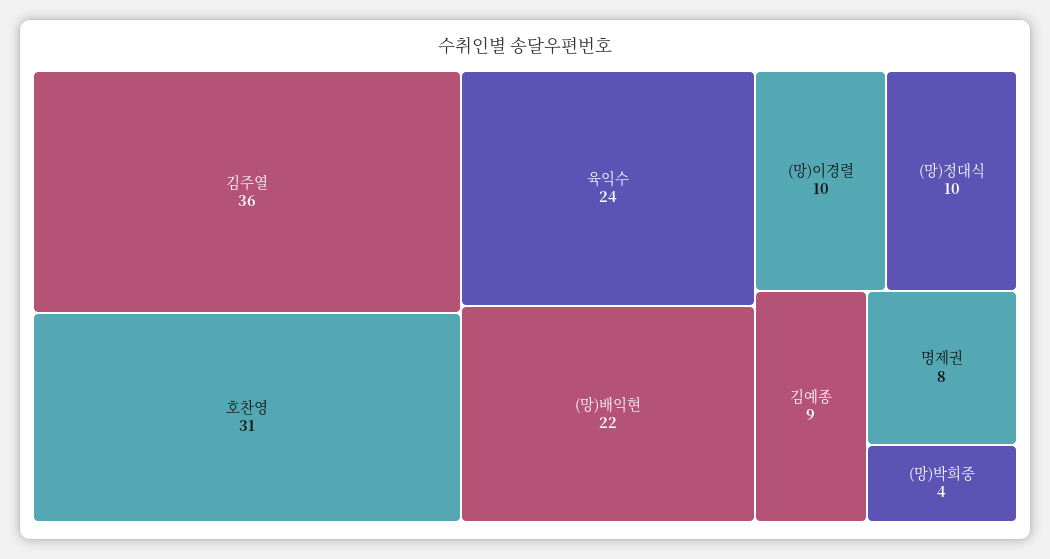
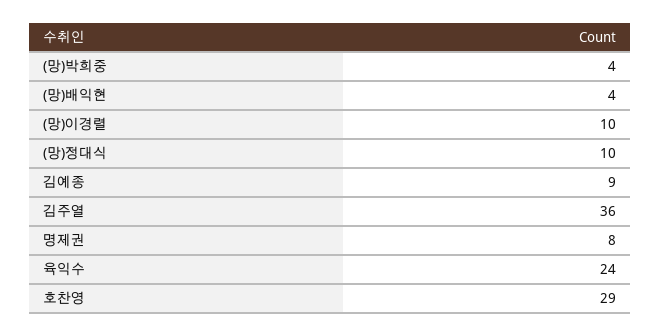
호찬영: 31 -> 29
(망)배익현: 22 -> 4

